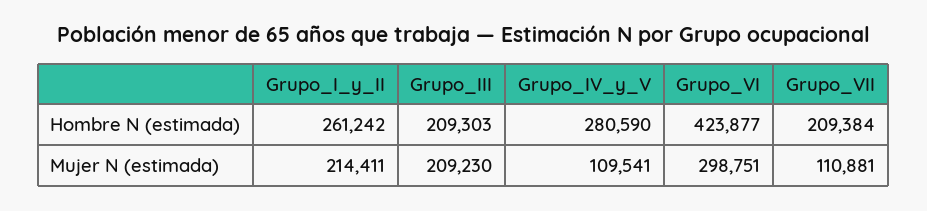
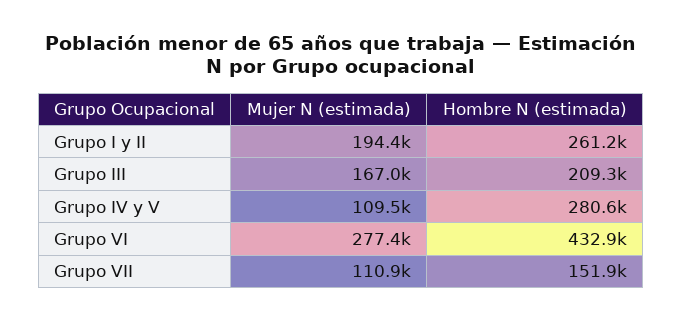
Grupo_VI, Hombre N (estimada): 423877 -> 432900
Grupo_VII, Hombre N (estimada): 209384 -> 151900
Grupo_I_y_II, Mujer N (estimada): 214411 -> 194400
Grupo_III, Mujer N (estimada): 209230 -> 167000
Grupo_VI, Mujer N (estimada): 298751 -> 277400

